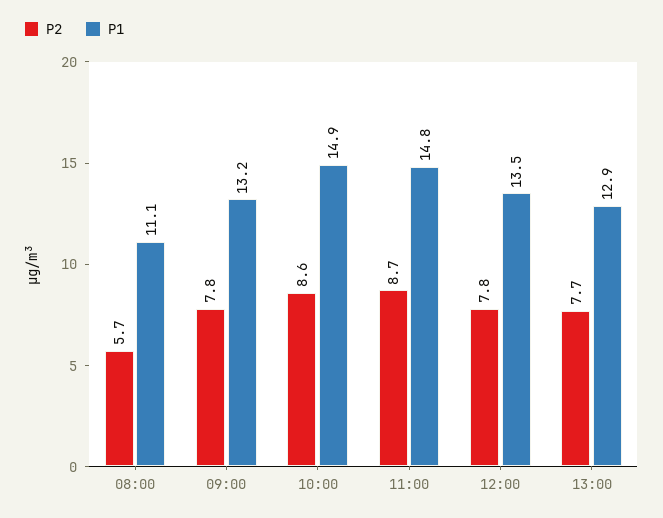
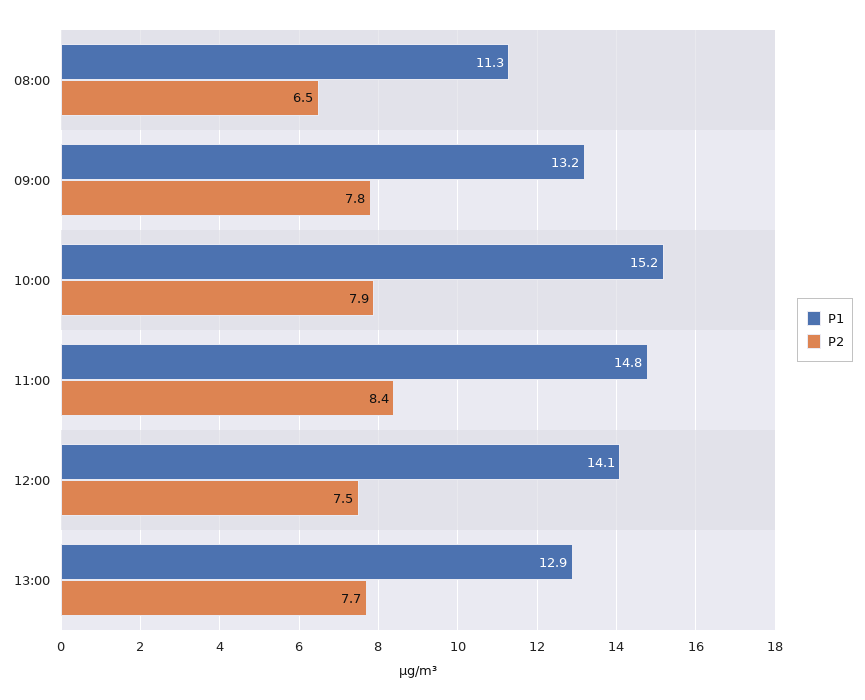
P2, 08:00: 5.7 -> 6.5
P1, 08:00: 11.1 -> 11.3
P2, 10:00: 8.6 -> 7.9
P1, 10:00: 14.9 -> 15.2
P2, 11:00: 8.7 -> 8.4
P2, 12:00: 7.8 -> 7.5
P1, 12:00: 13.5 -> 14.1

